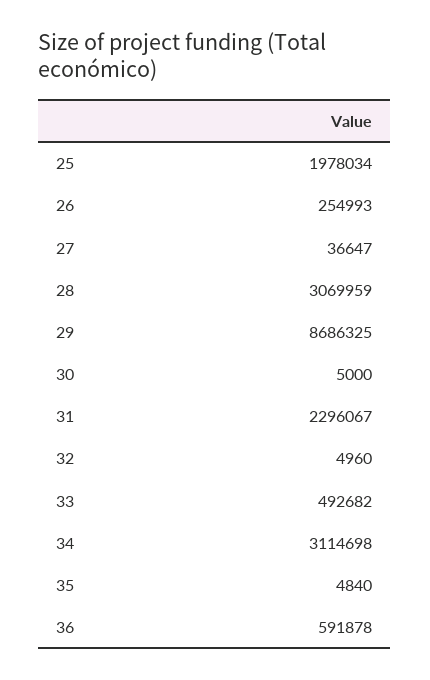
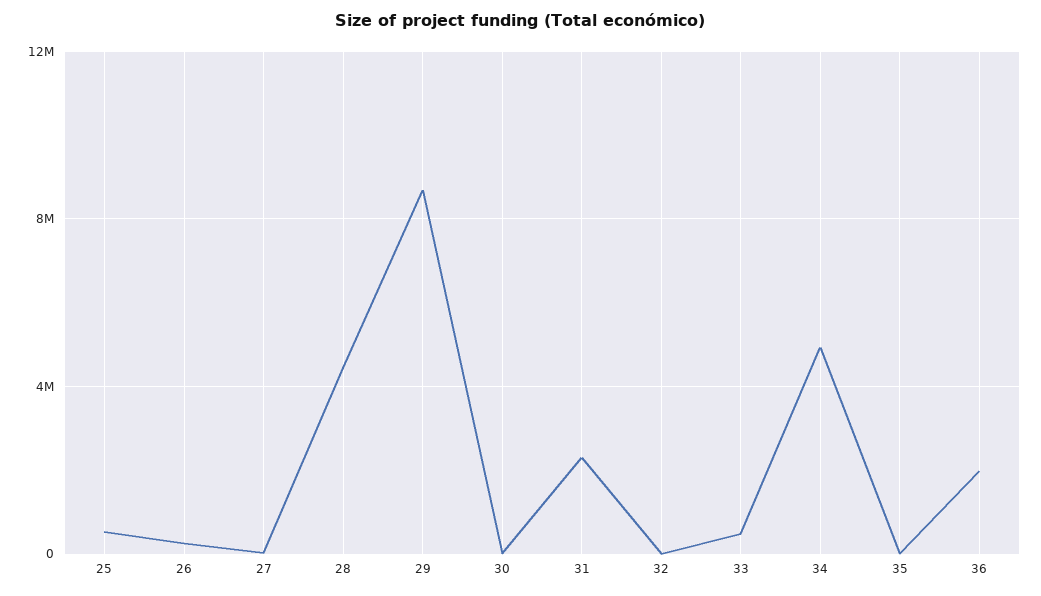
25: 1978034 -> 500000
28: 3069959 -> 4500000
34: 3114698 -> 5000000
36: 591878 -> 2000000

